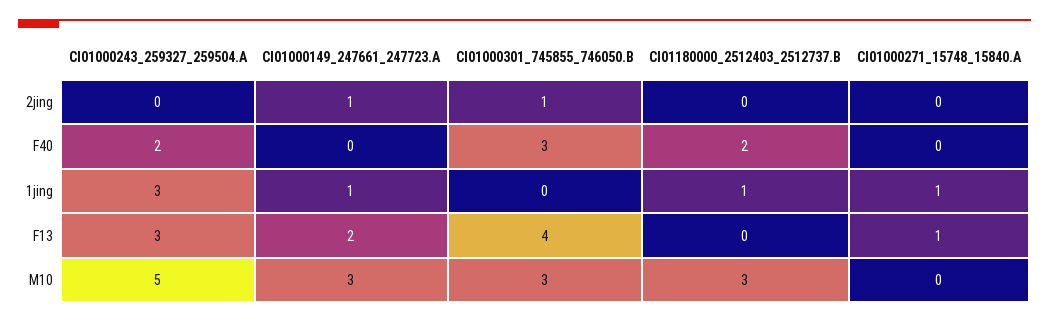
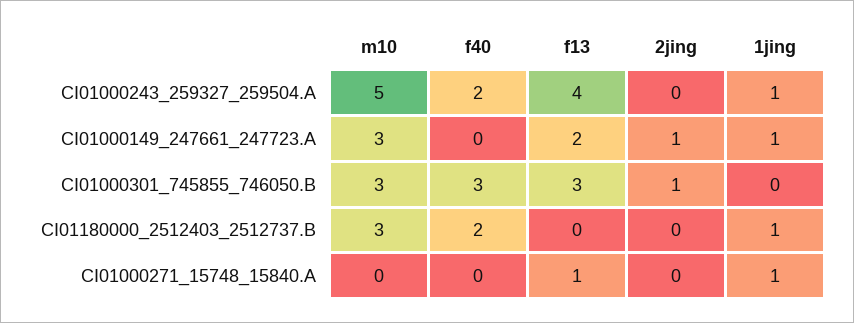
CI01000243_259327_259504.A, 1jing: 3 -> 1
CI01000243_259327_259504.A, F13: 3 -> 4
CI01000301_745855_746050.B, F13: 4 -> 3

